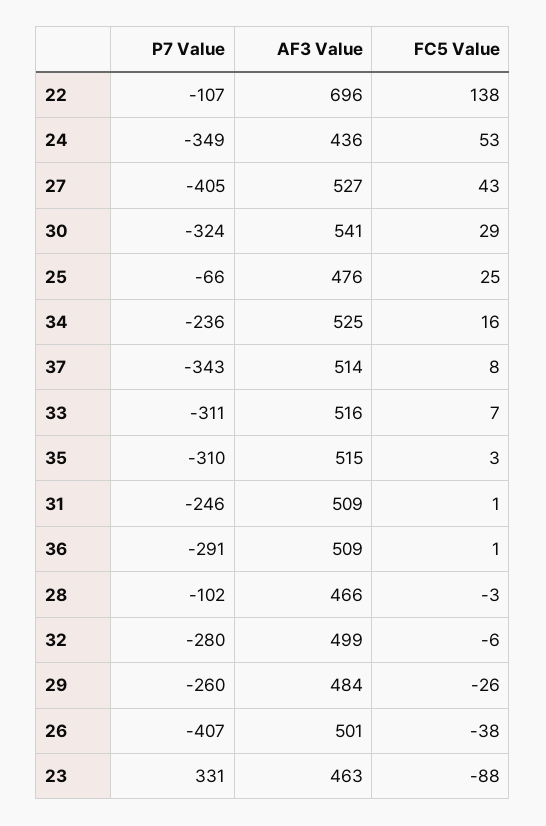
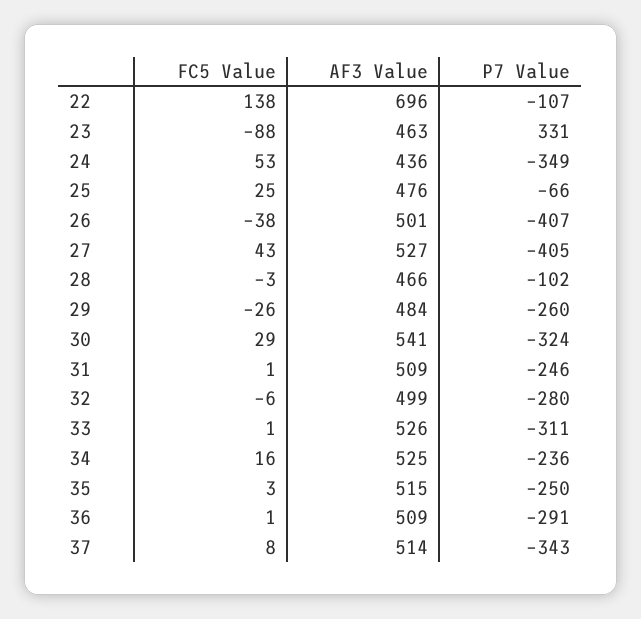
AF3 Value, 33: 516 -> 526
FC5 Value, 33: 7 -> 1
P7 Value, 35: -310 -> -250

